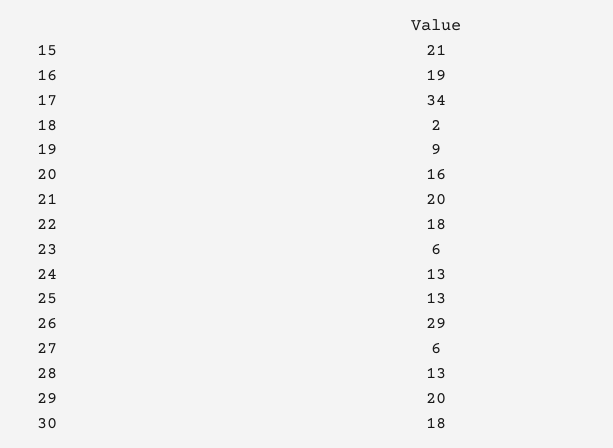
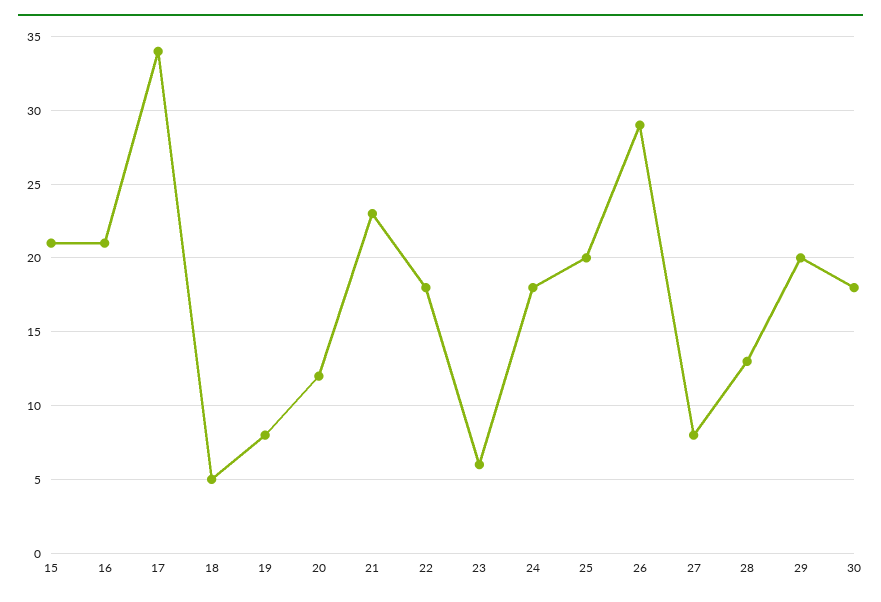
16: 19 -> 21
18: 2 -> 5
19: 9 -> 8
20: 16 -> 12
21: 20 -> 23
24: 13 -> 18
25: 13 -> 20
27: 6 -> 8

